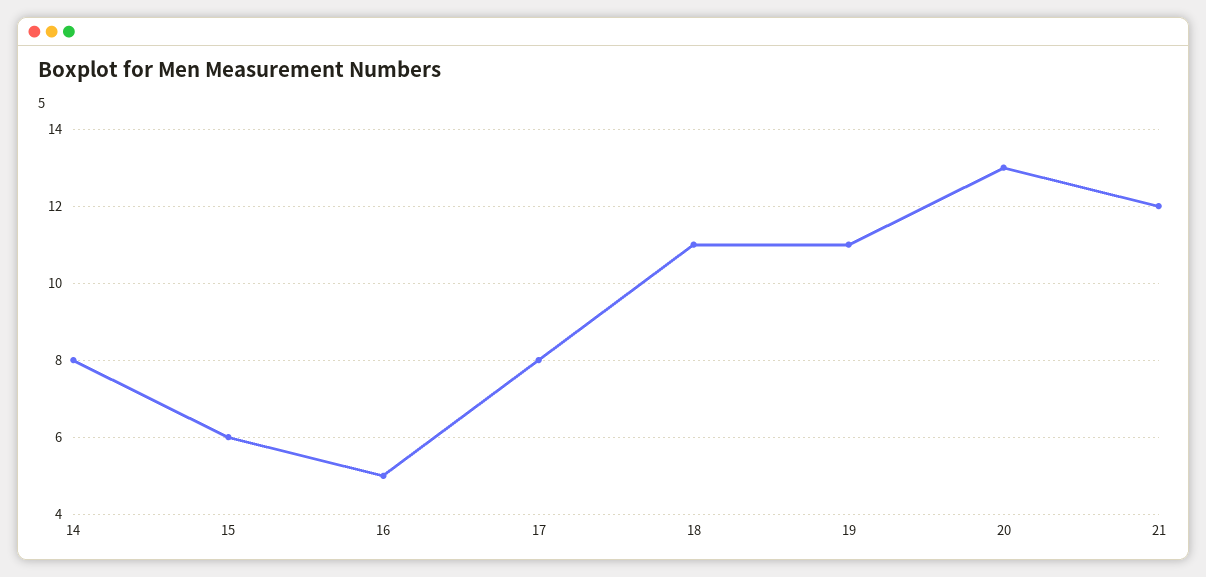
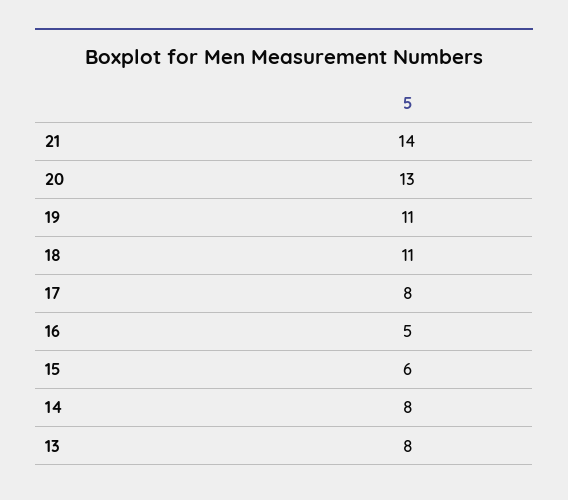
21: 12 -> 14
13: none -> 8

